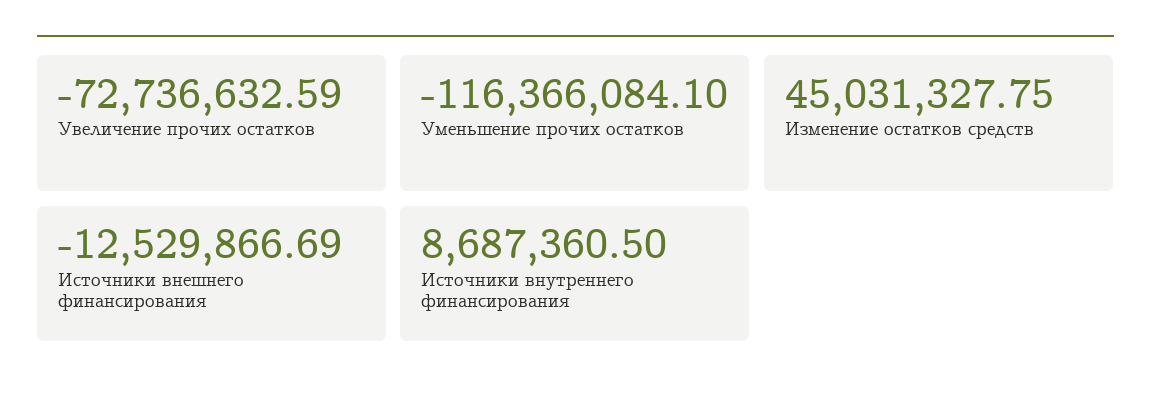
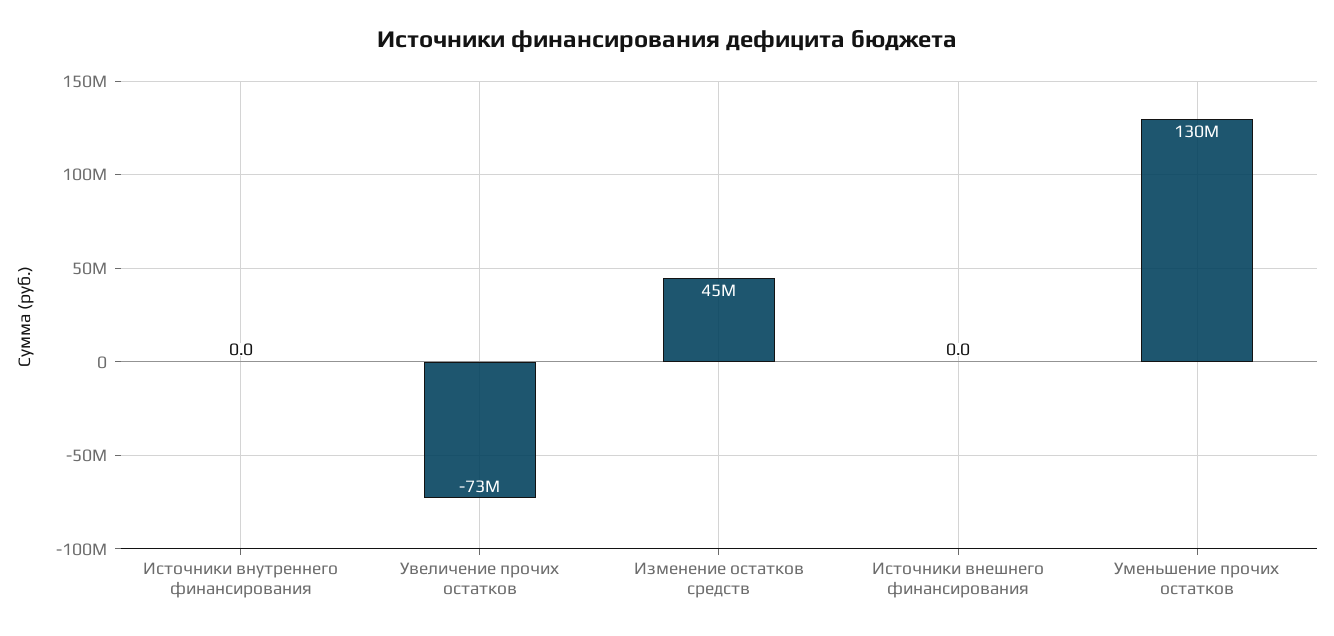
Уменьшение прочих остатков: -116366084.1 -> 130000000
Источники внешнего финансирования: -12529866.69 -> 0
Источники внутреннего финансирования: 8687360.5 -> 0

